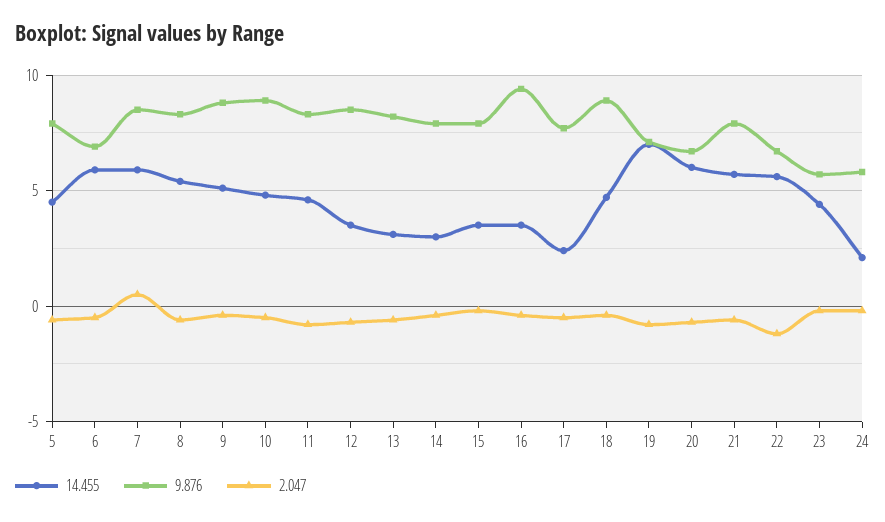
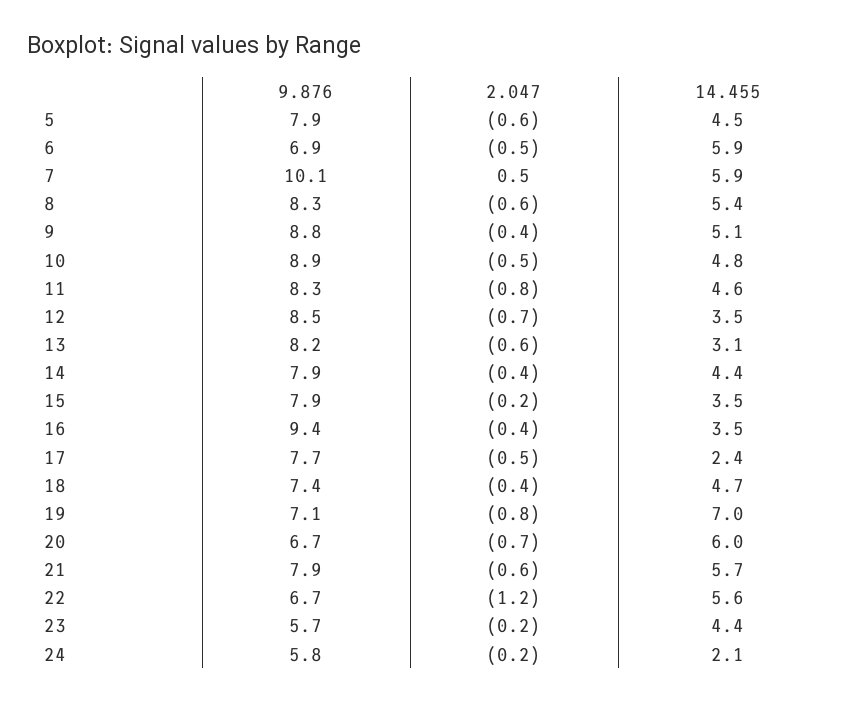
9.876, 7: 8.5 -> 10.1
14.455, 14: 3 -> 4.4
9.876, 18: 9 -> 7.4

